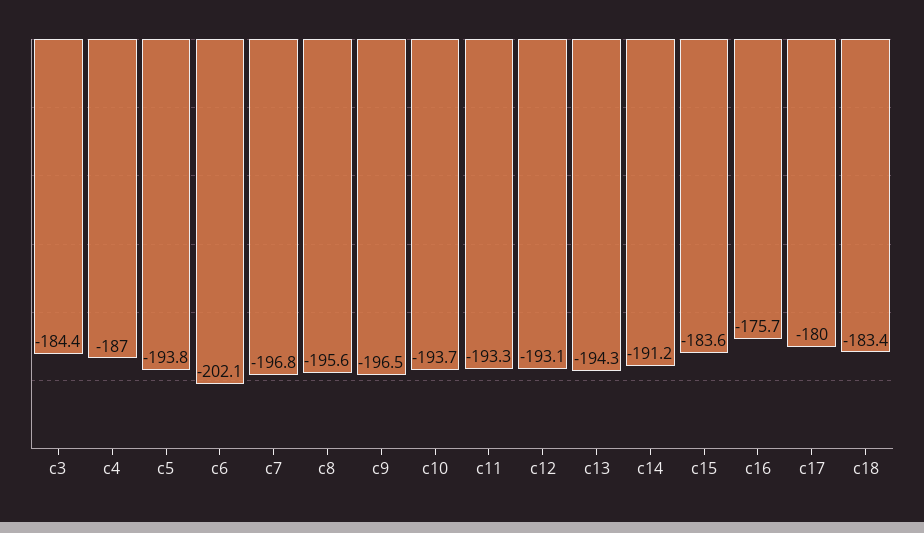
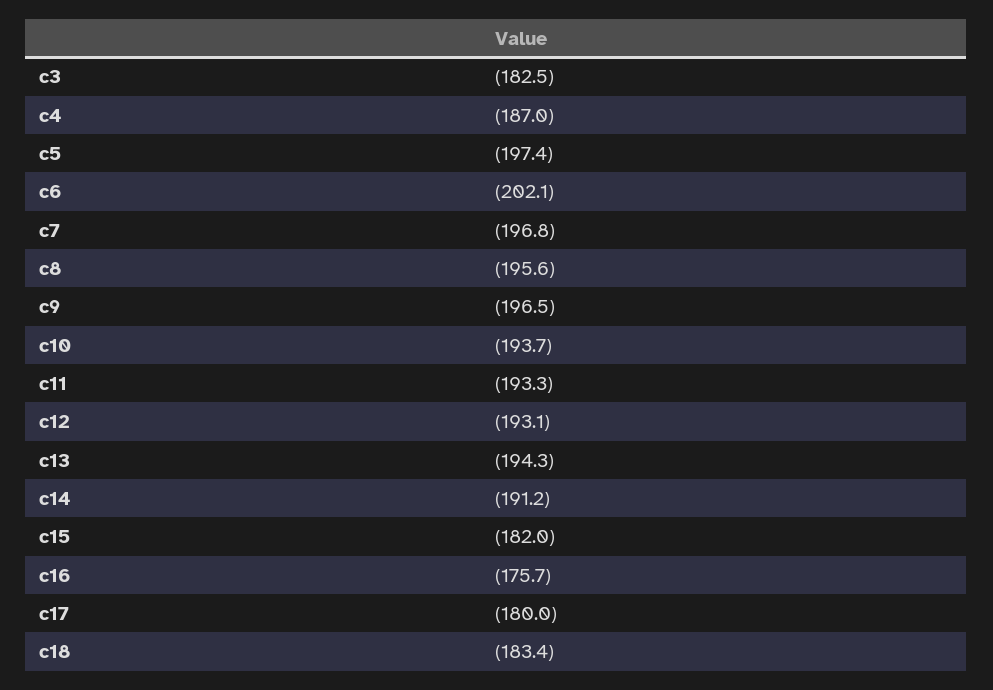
c3: -184.4 -> -182.5
c5: -193.8 -> -197.4
c15: -183.6 -> -182

